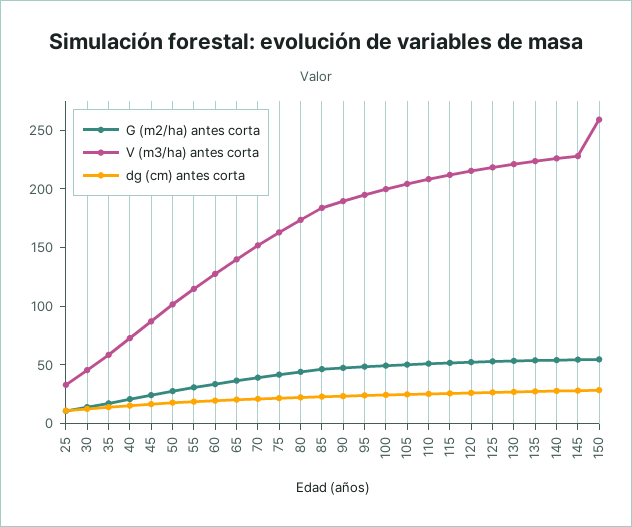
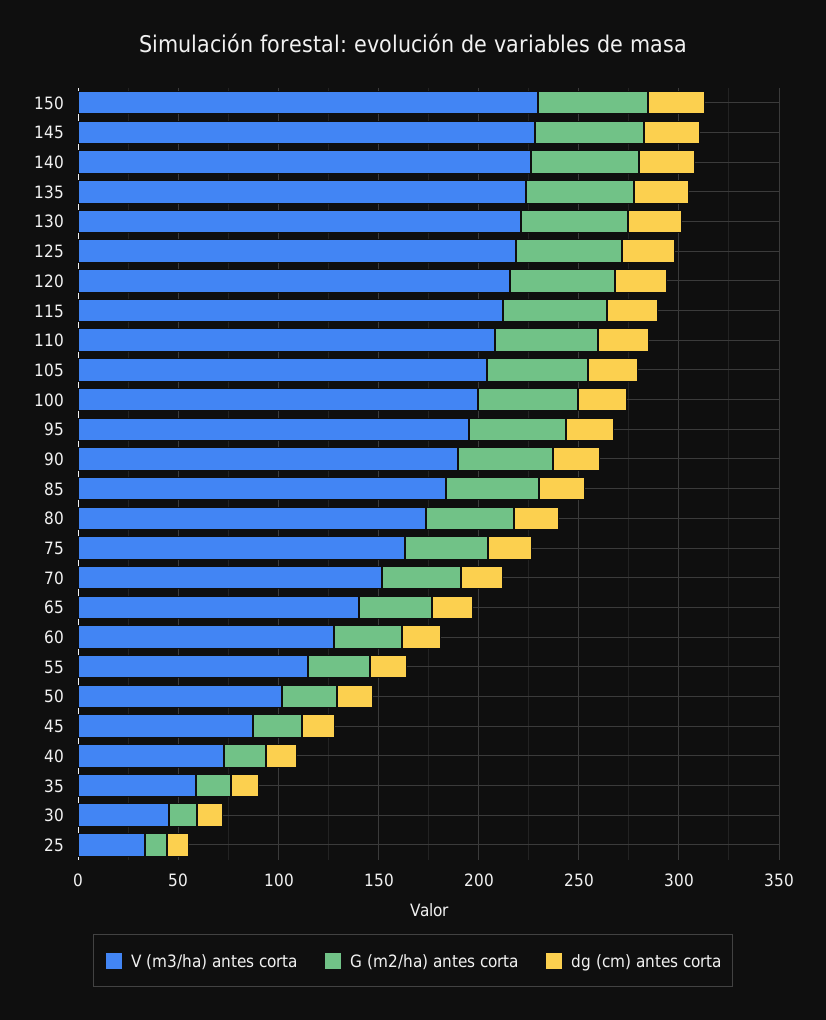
V (m3/ha) antes corta, 150: 260 -> 230

